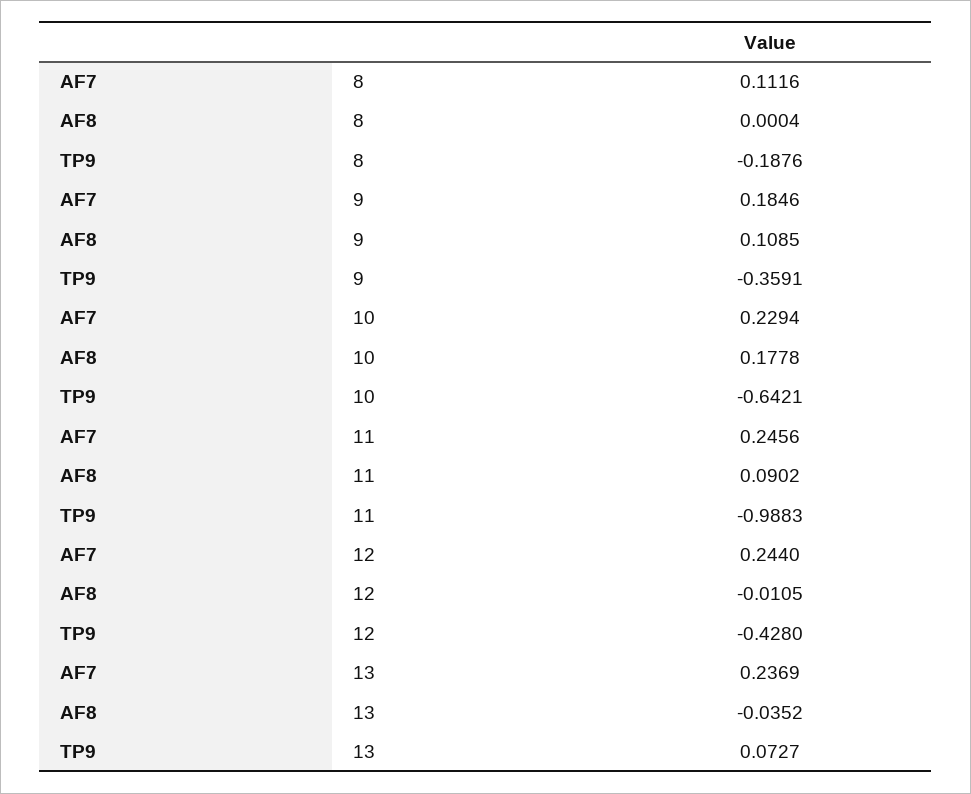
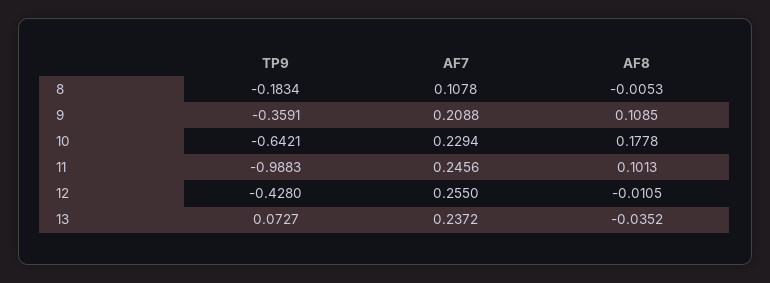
AF7, 8: 0.1116 -> 0.1078
AF8, 8: 0.0004 -> -0.0053
TP9, 8: -0.1876 -> -0.1834
AF7, 9: 0.1846 -> 0.2088
AF8, 11: 0.0902 -> 0.1013
AF7, 12: 0.244 -> 0.255
AF7, 13: 0.2369 -> 0.2372

